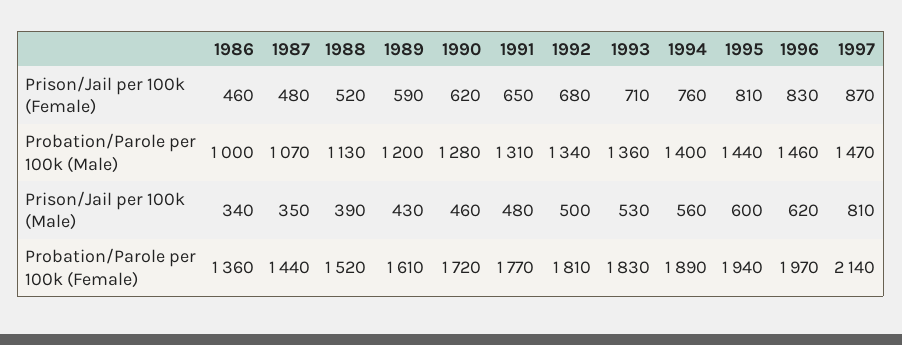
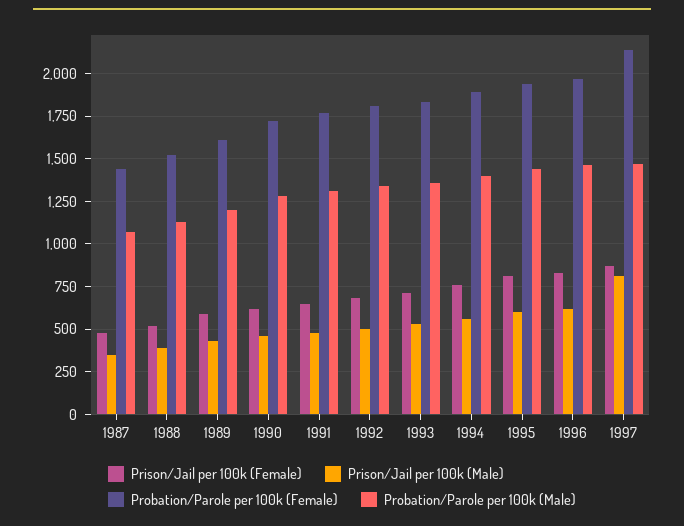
Prison/Jail per 100k (Female), 1986: 460 -> none
Probation/Parole per 100k (Male), 1986: 1000 -> none
Prison/Jail per 100k (Male), 1986: 340 -> none
Probation/Parole per 100k (Female), 1986: 1360 -> none

